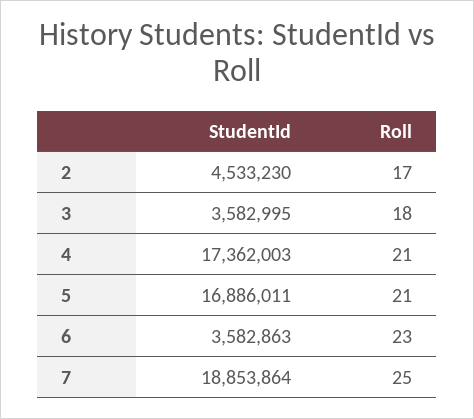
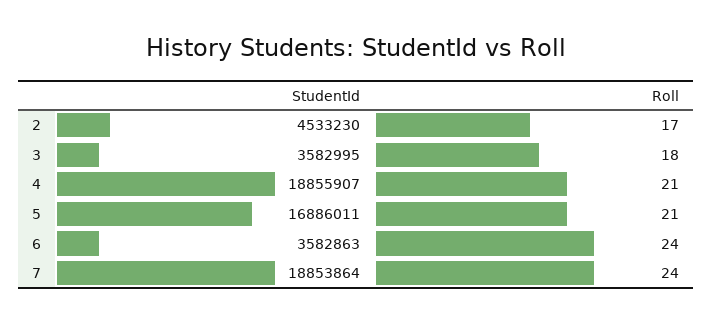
StudentId, 4: 17362003 -> 18855907
Roll, 6: 23 -> 24
Roll, 7: 25 -> 24

